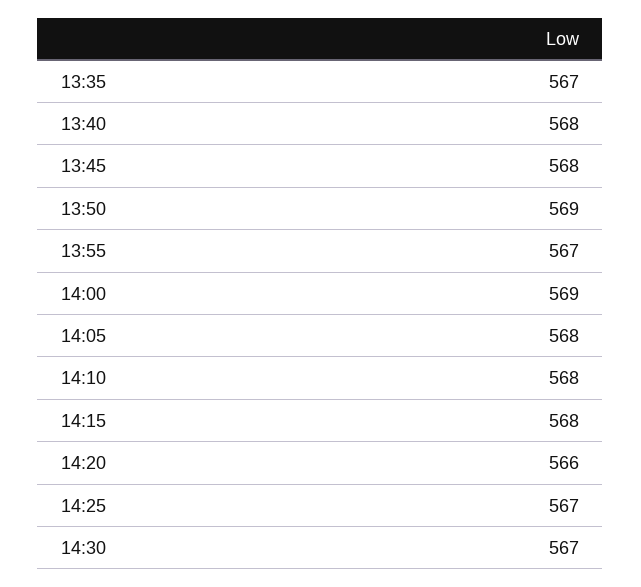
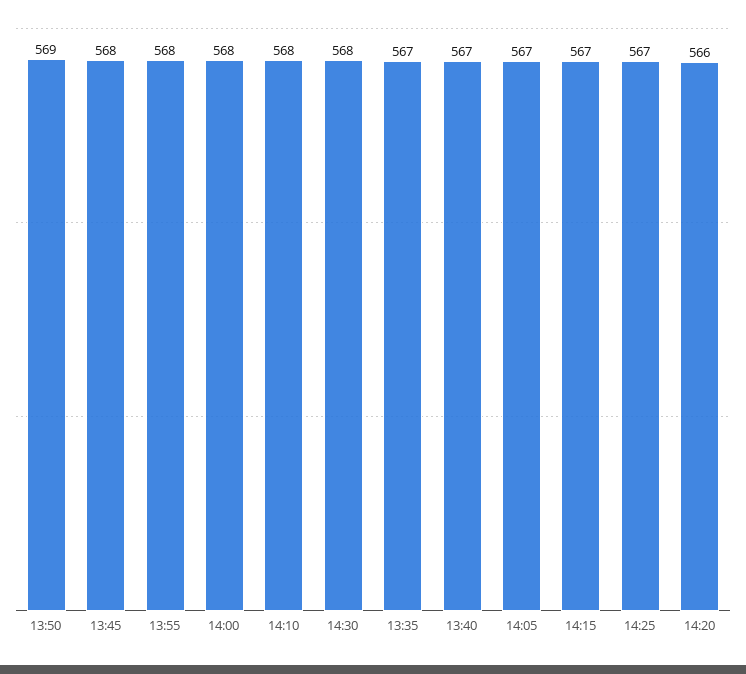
13:40: 568 -> 567
13:55: 567 -> 568
14:00: 569 -> 568
14:05: 568 -> 567
14:15: 568 -> 567
14:30: 567 -> 568

